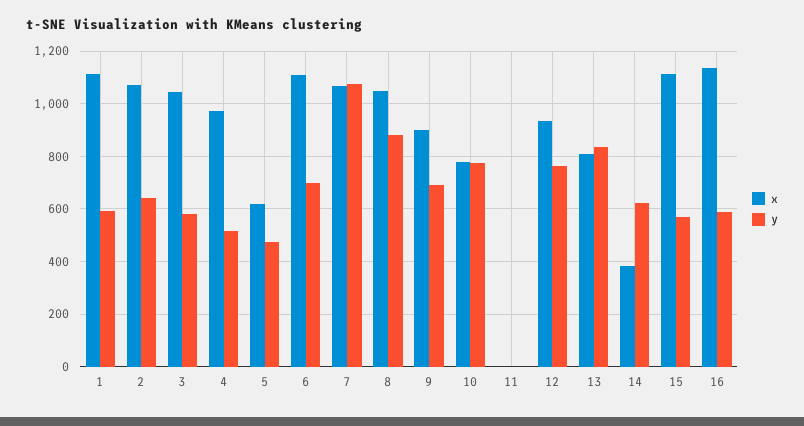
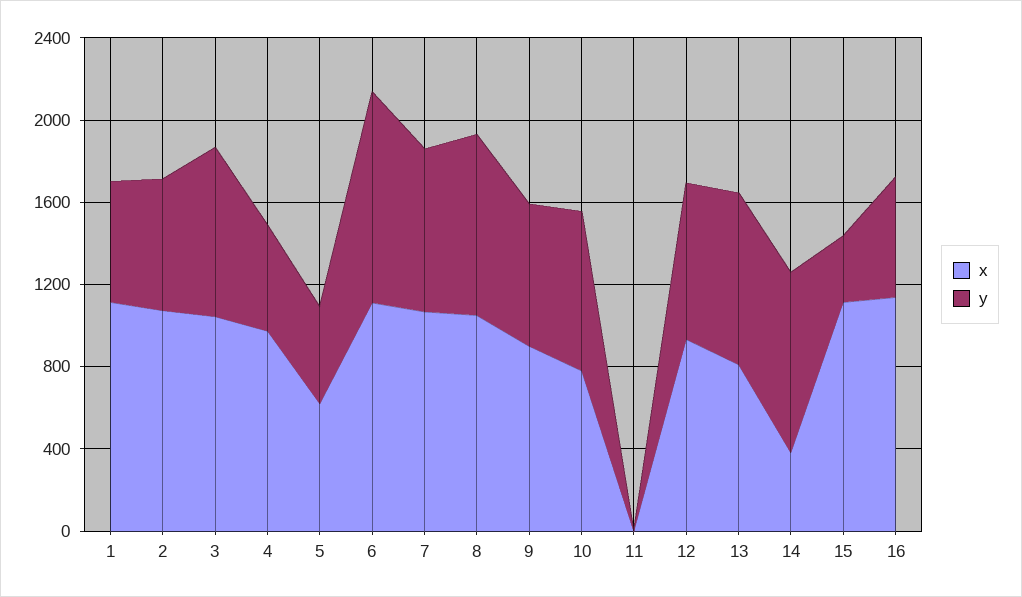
y, 3: 575 -> 800
y, 6: 700 -> 1000
y, 7: 1075 -> 800
y, 14: 625 -> 900
y, 15: 575 -> 300

